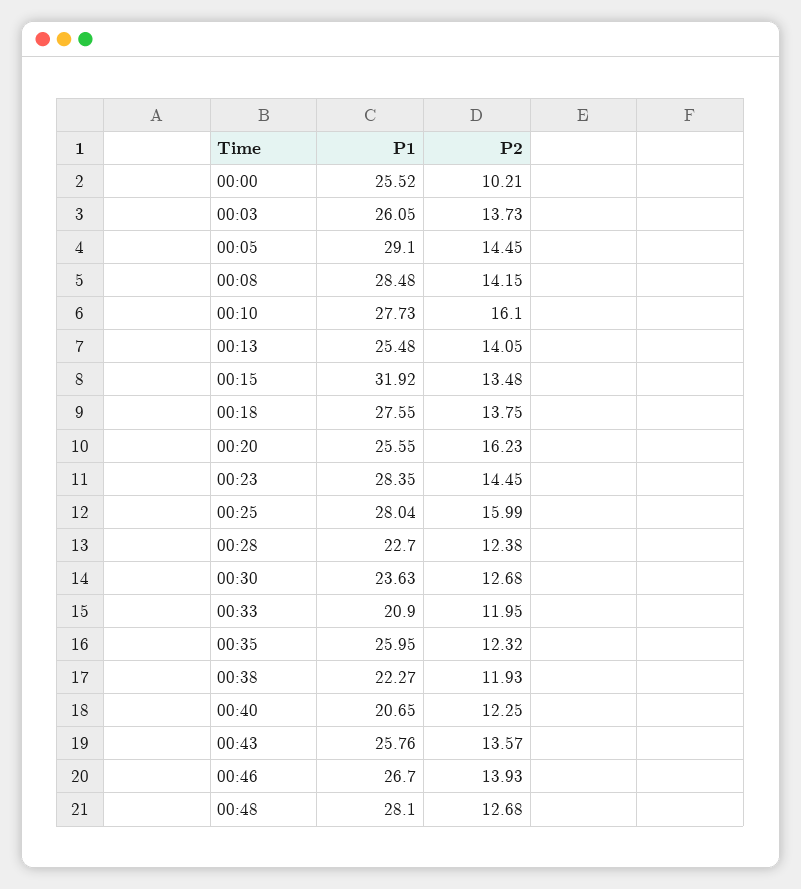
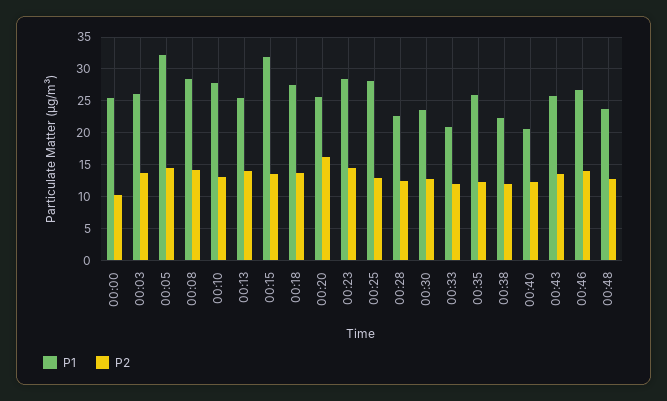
P1, 00:05: 29.1 -> 32
P2, 00:10: 16.1 -> 13
P2, 00:25: 15.99 -> 13
P1, 00:48: 28.1 -> 24

